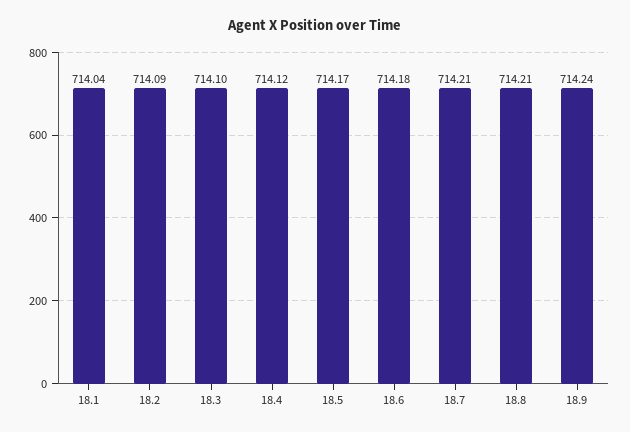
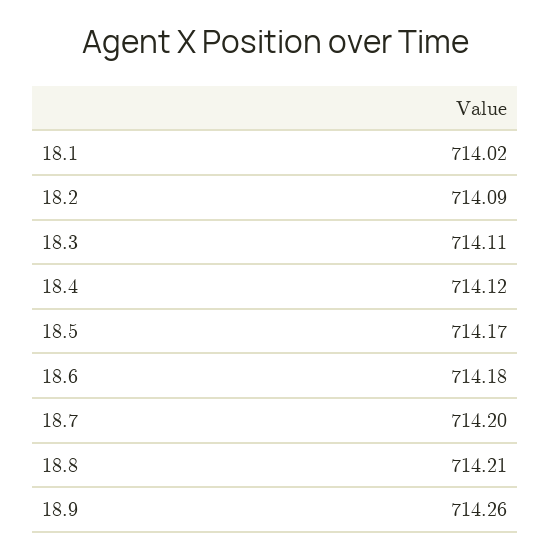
18.1: 714.04 -> 714.02
18.3: 714.1 -> 714.11
18.7: 714.21 -> 714.2
18.9: 714.24 -> 714.26

